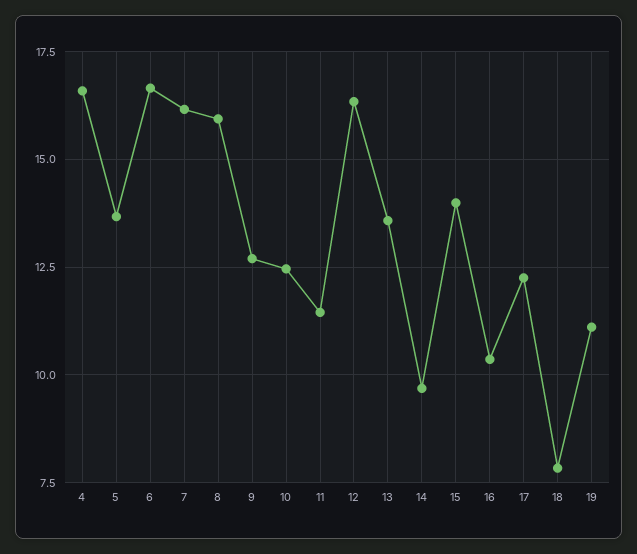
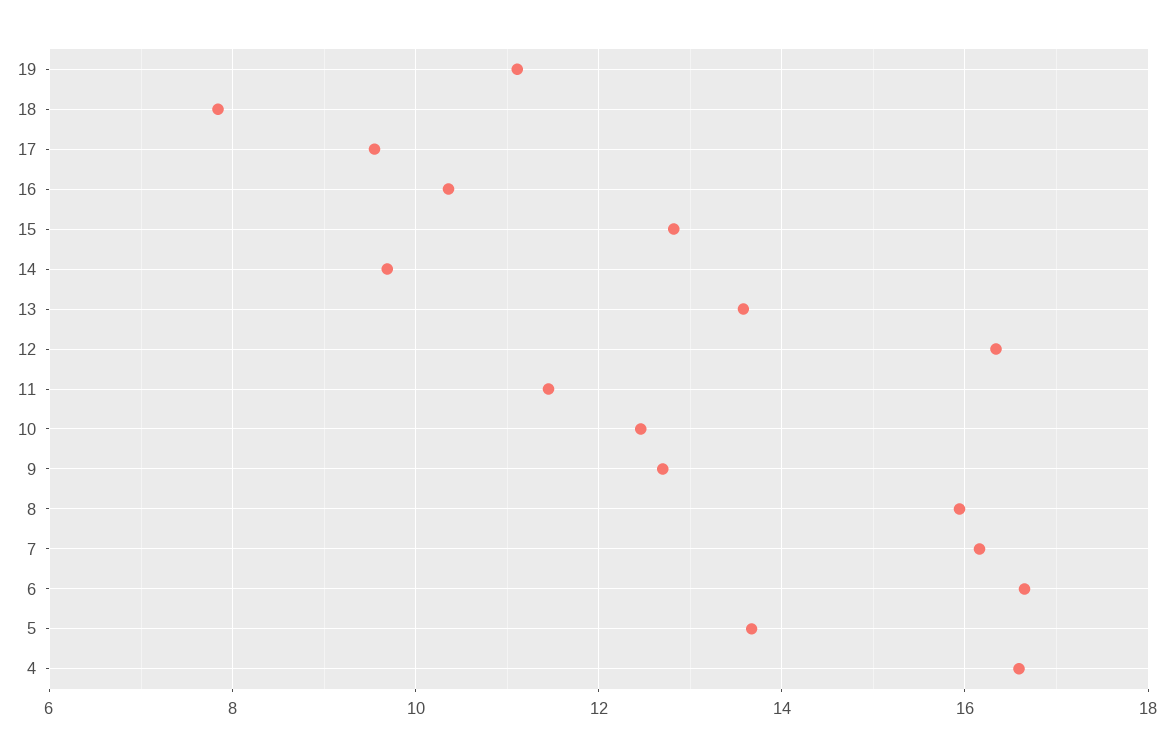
15: 14 -> 12.8
17: 12.25 -> 9.6

